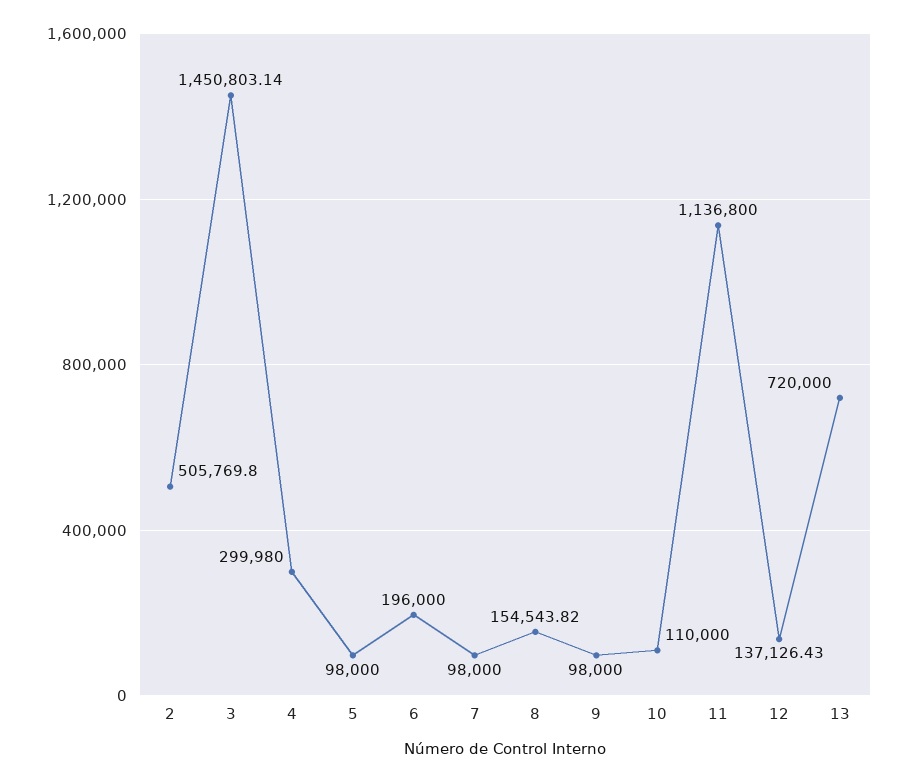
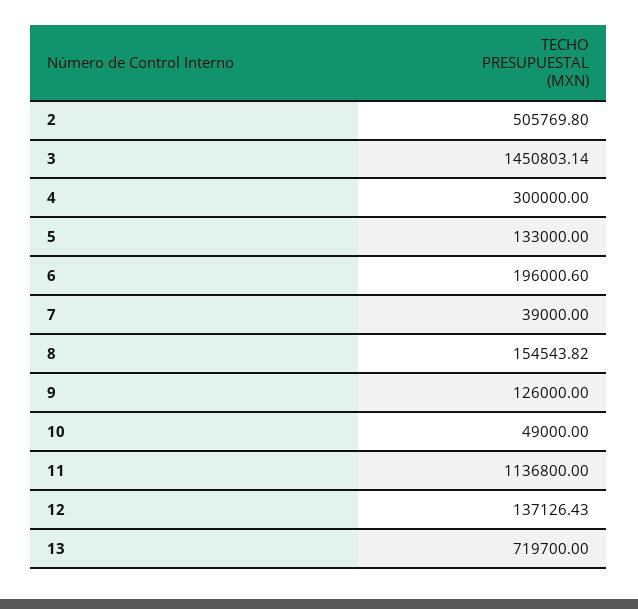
4: 299980 -> 300000
5: 98000 -> 133000
6: 196000 -> 196000.6
7: 98000 -> 39000
9: 98000 -> 126000
10: 110000 -> 49000
13: 720000 -> 719700

